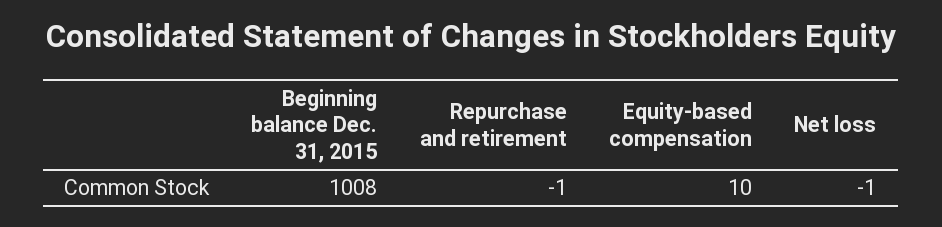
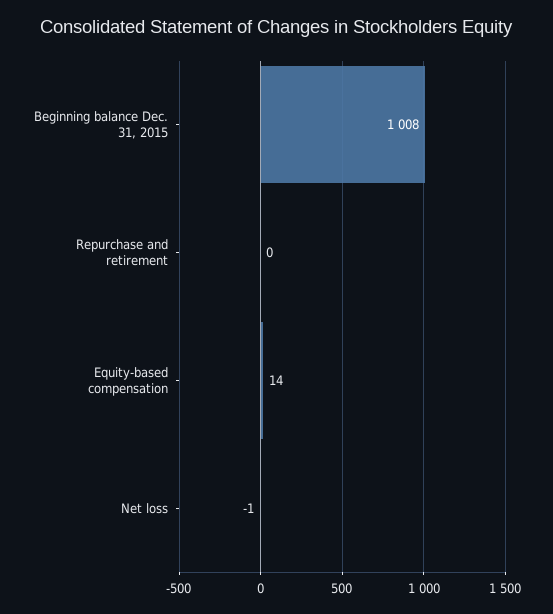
Repurchase and retirement: -1 -> 0
Equity-based compensation: 10 -> 14

